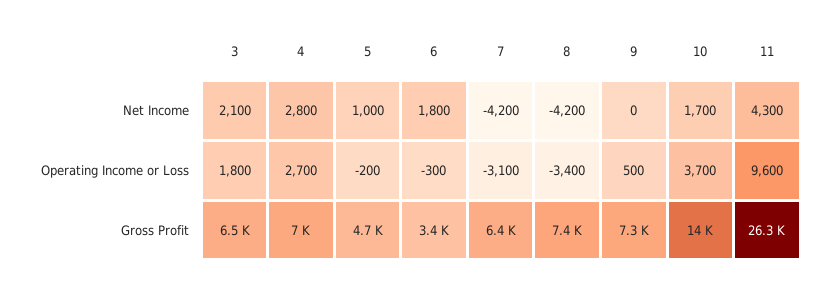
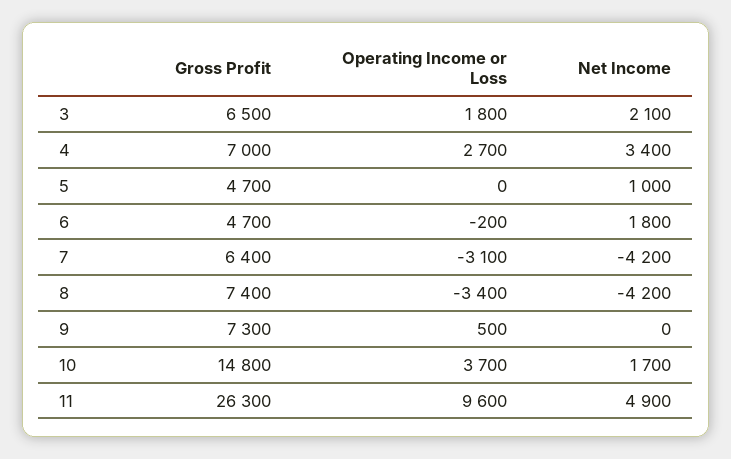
4, Net Income: 2800 -> 3400
11, Net Income: 4300 -> 4900
5, Operating Income or Loss: -200 -> 0
6, Operating Income or Loss: -300 -> -200
6, Gross Profit: 3400 -> 4700
10, Gross Profit: 14000 -> 14800

